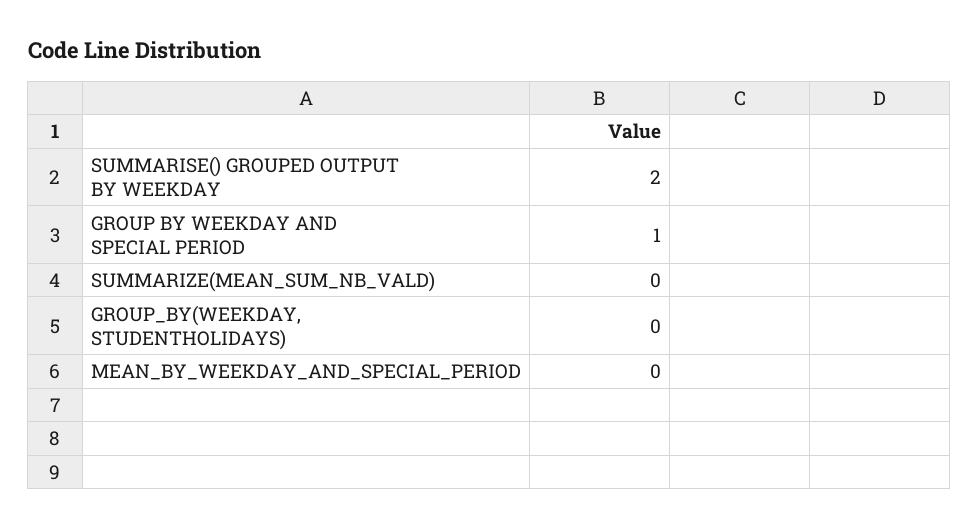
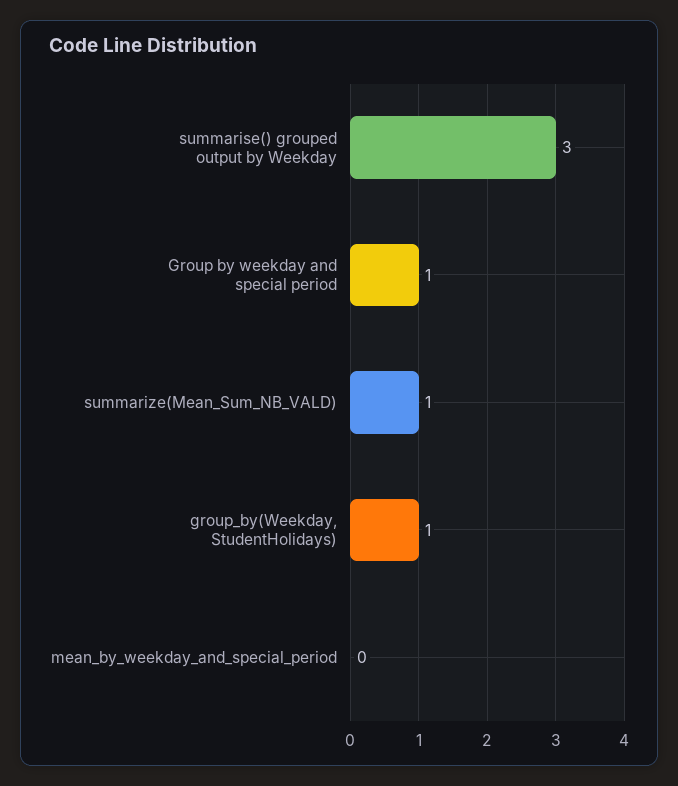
SUMMARISE() GROUPED OUTPUT BY WEEKDAY: 2 -> 3
SUMMARIZE(MEAN_SUM_NB_VALD): 0 -> 1
GROUP_BY(WEEKDAY, STUDENTHOLIDAYS): 0 -> 1

